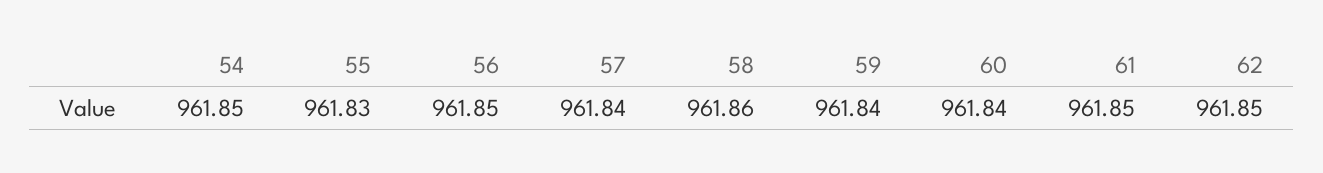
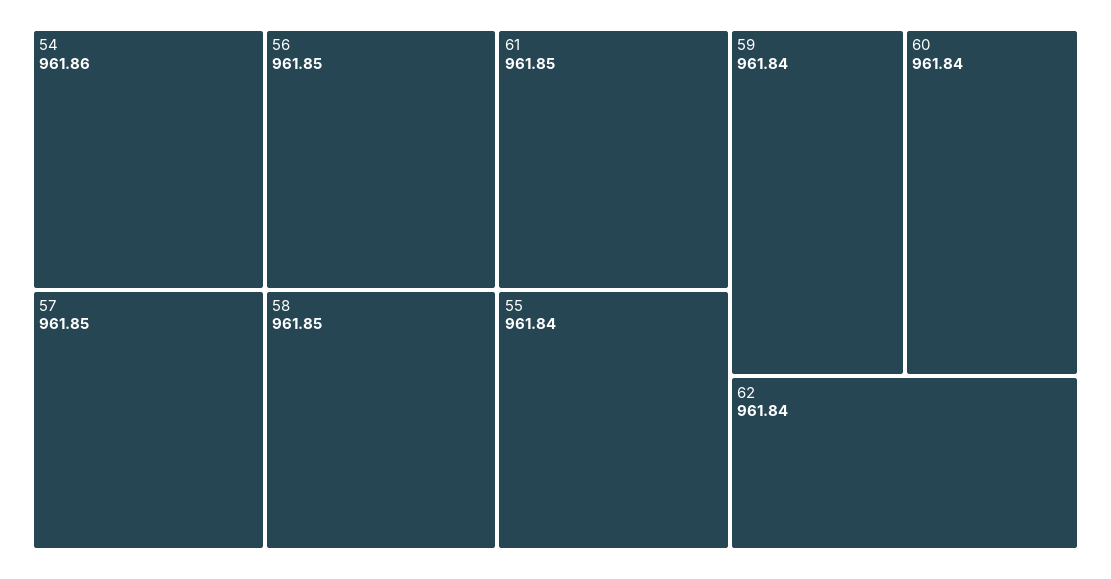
54: 961.85 -> 961.86
55: 961.83 -> 961.84
57: 961.84 -> 961.85
58: 961.86 -> 961.85
62: 961.85 -> 961.84

